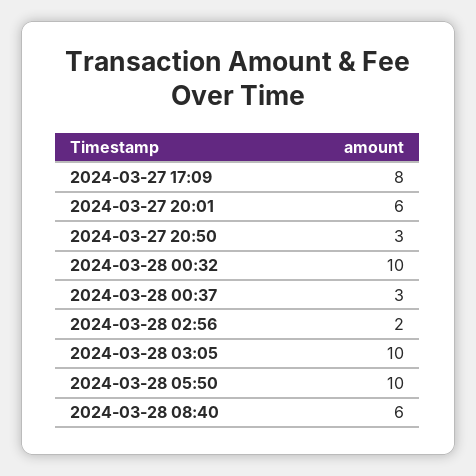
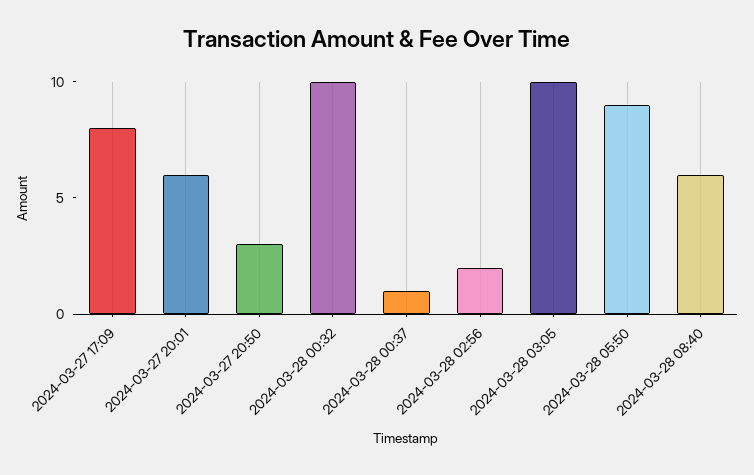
2024-03-28 00:37: 3 -> 1
2024-03-28 05:50: 10 -> 9

